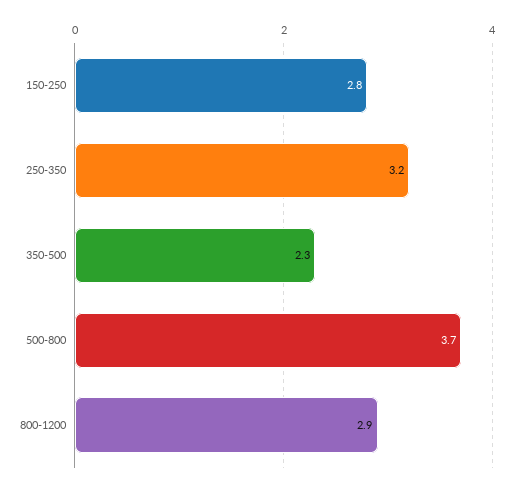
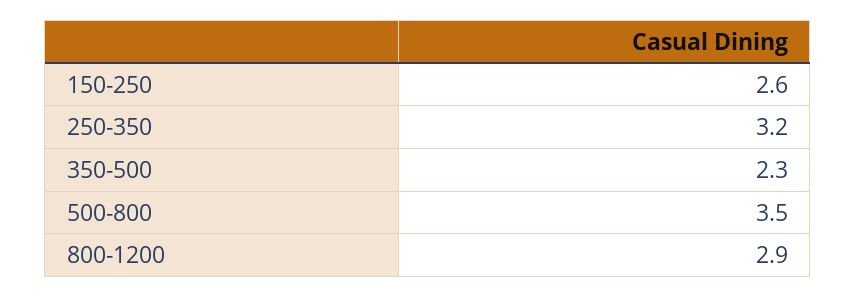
150-250: 2.8 -> 2.6
500-800: 3.7 -> 3.5

